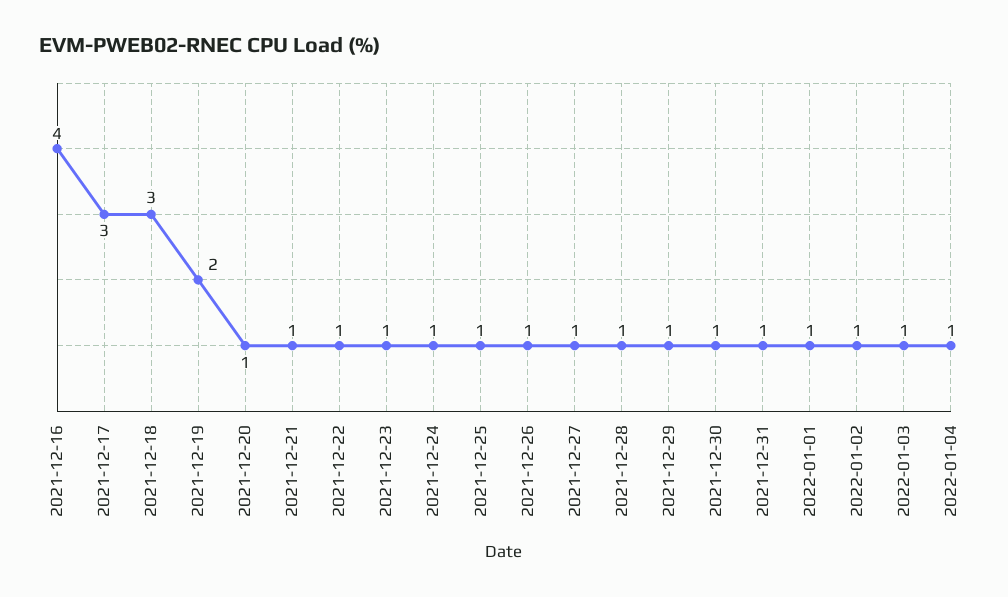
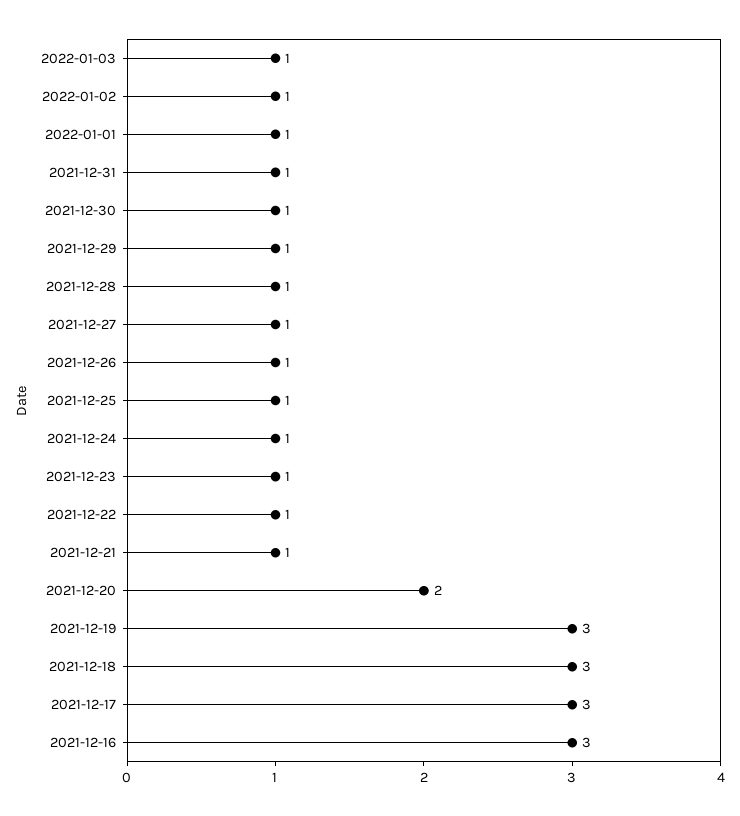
2021-12-16: 4 -> 3
2021-12-19: 2 -> 3
2021-12-20: 1 -> 2
2022-01-04: 1 -> none

